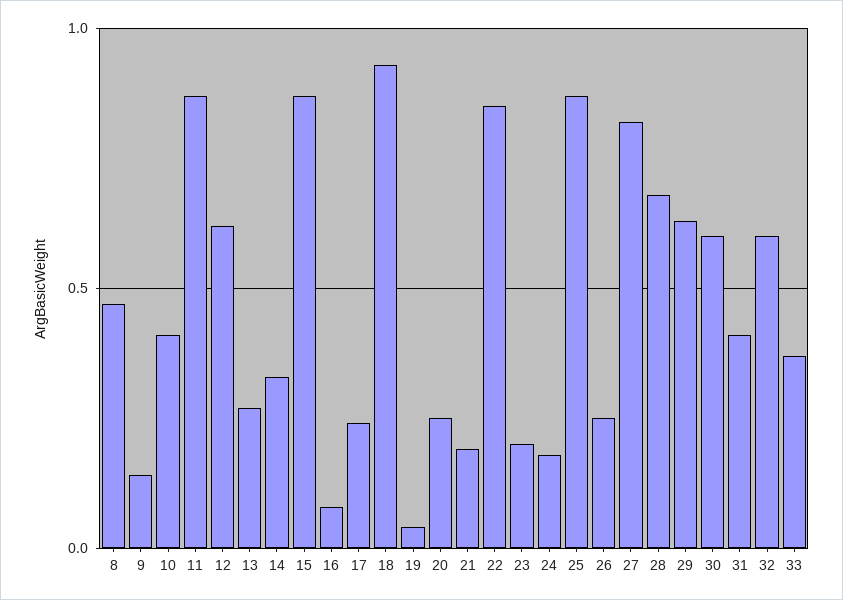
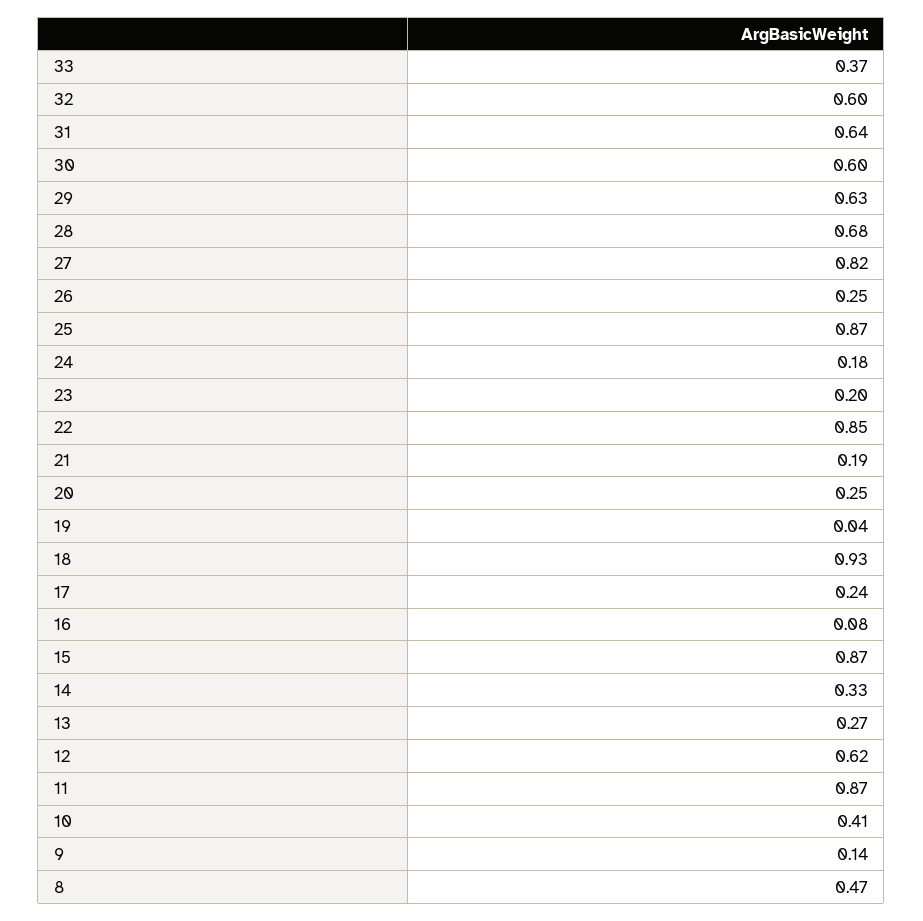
31: 0.4 -> 0.64

